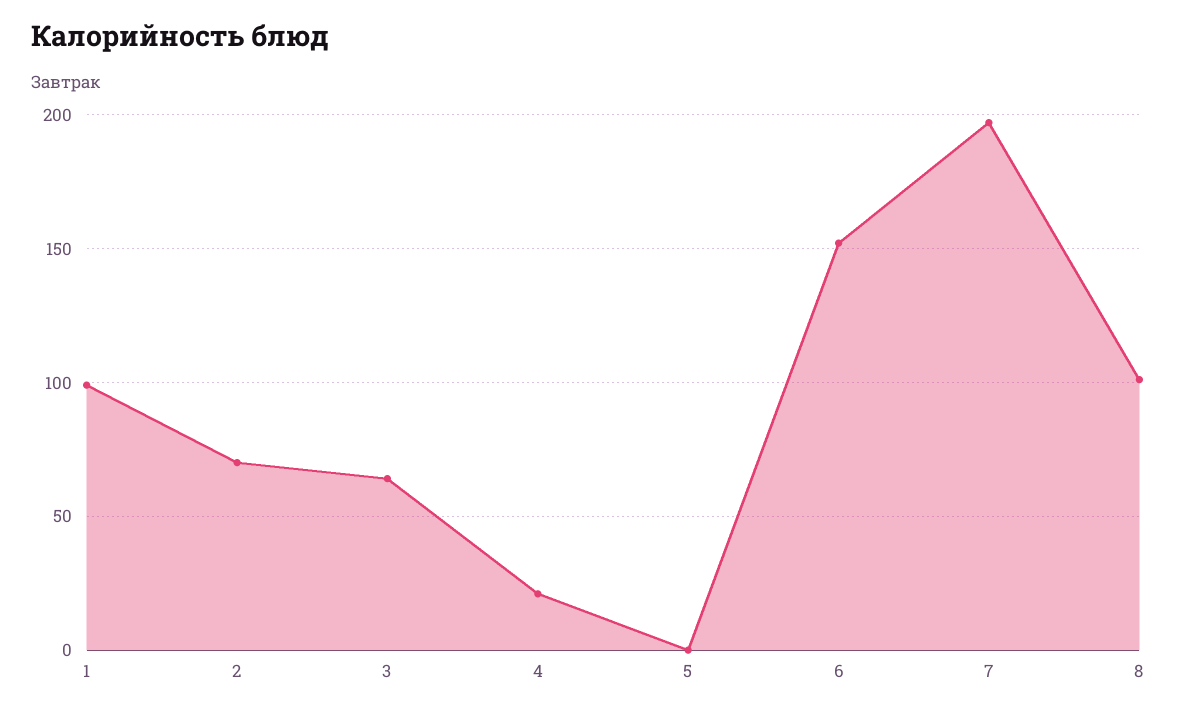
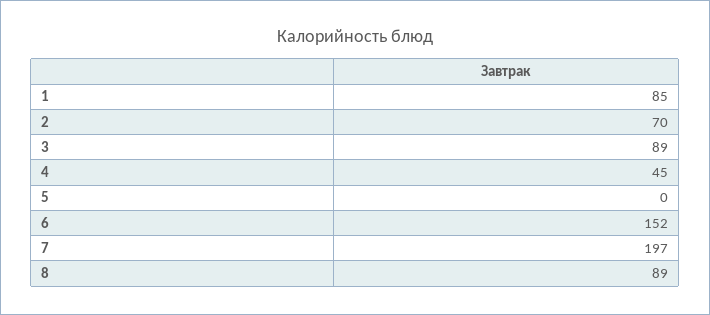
1: 100 -> 85
3: 65 -> 89
4: 20 -> 45
8: 100 -> 89

